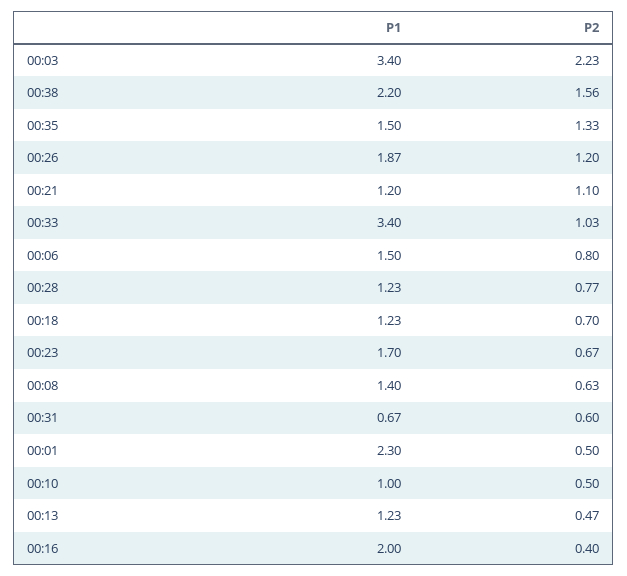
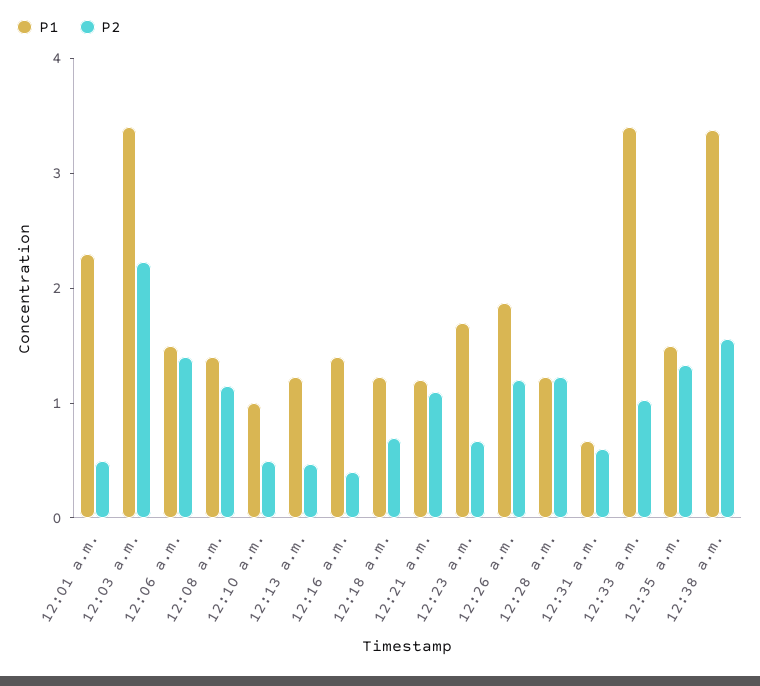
P1, 00:38: 2.2 -> 3.4
P2, 00:06: 0.8 -> 1.4
P2, 00:28: 0.77 -> 1.2
P2, 00:08: 0.63 -> 1.2
P1, 00:16: 2 -> 1.4

